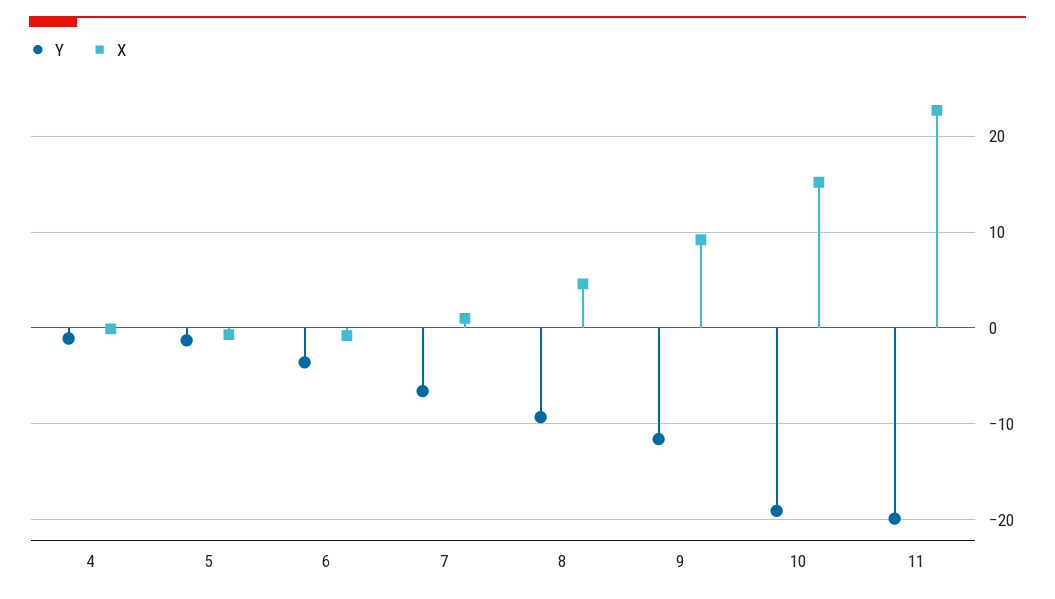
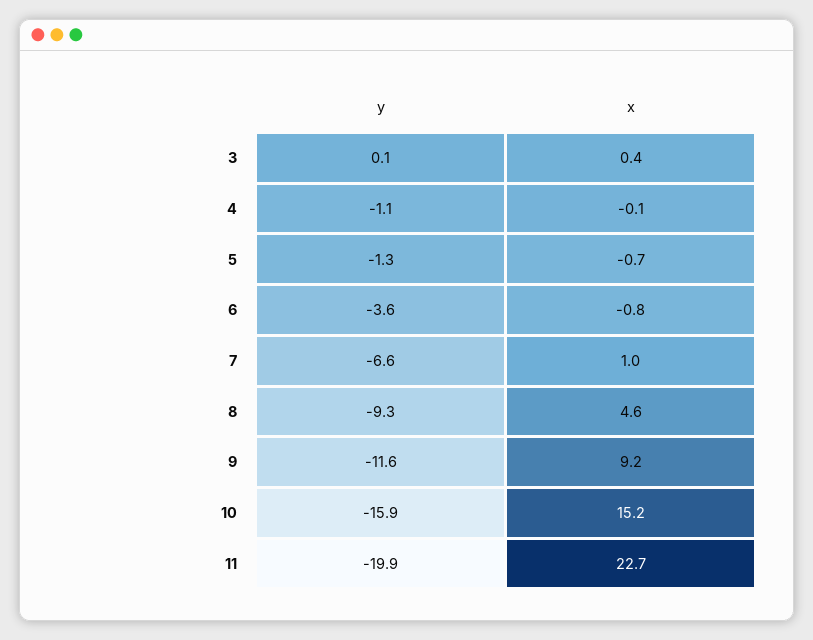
Y, 10: -19 -> -15.9
Y, 3: none -> 0.1
X, 3: none -> 0.4

